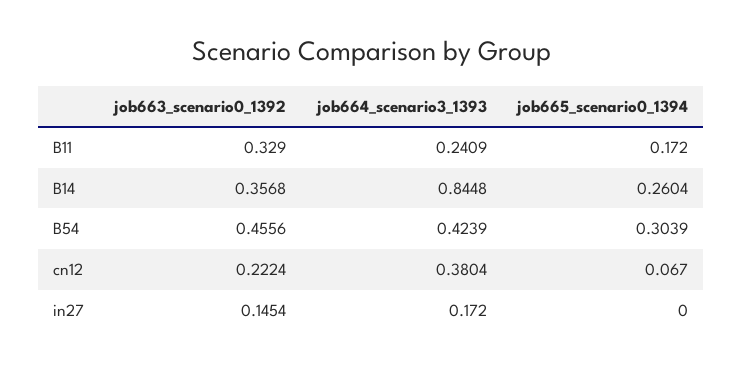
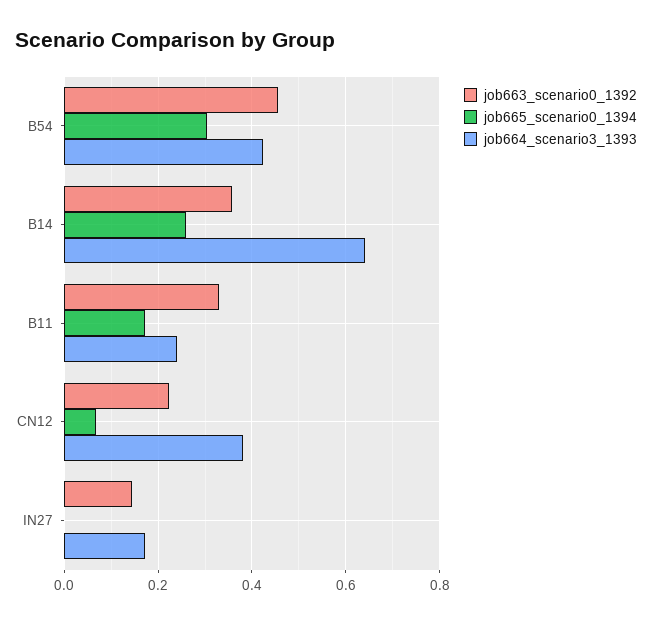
job664_scenario3_1393, B14: 0.8448 -> 0.64

